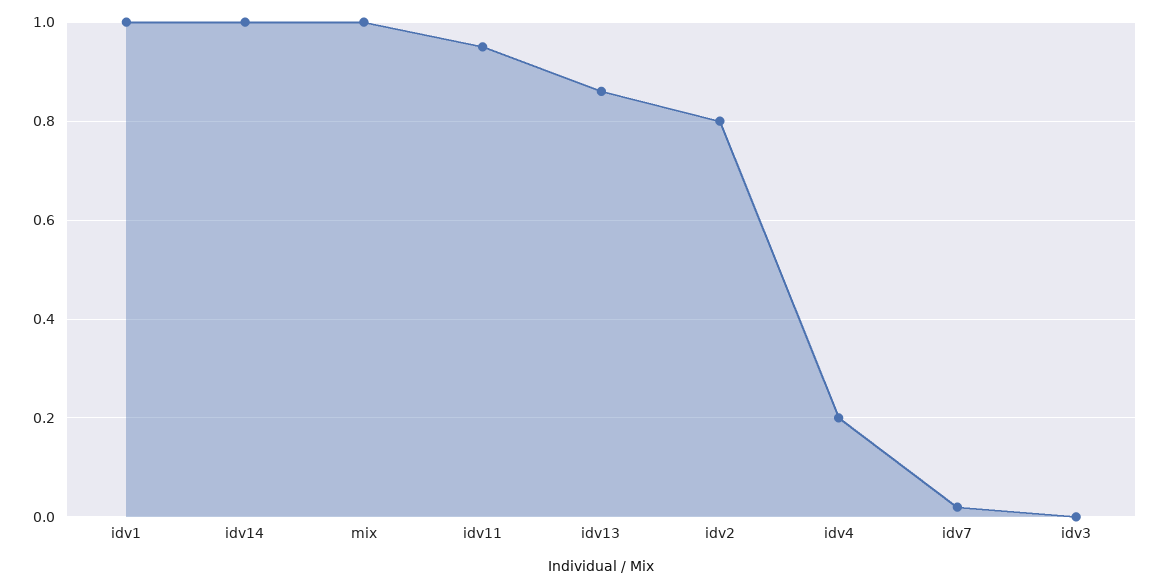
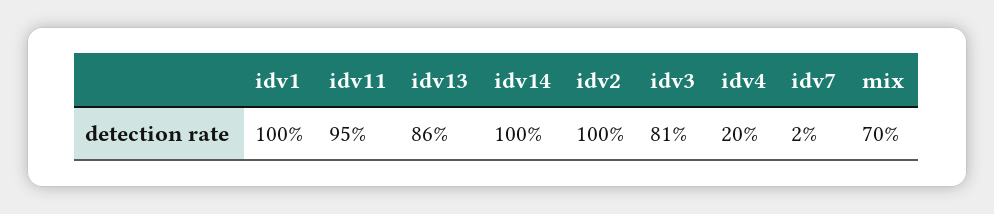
mix: 1 -> 0.7
idv2: 0.8 -> 1
idv3: 0 -> 0.81

